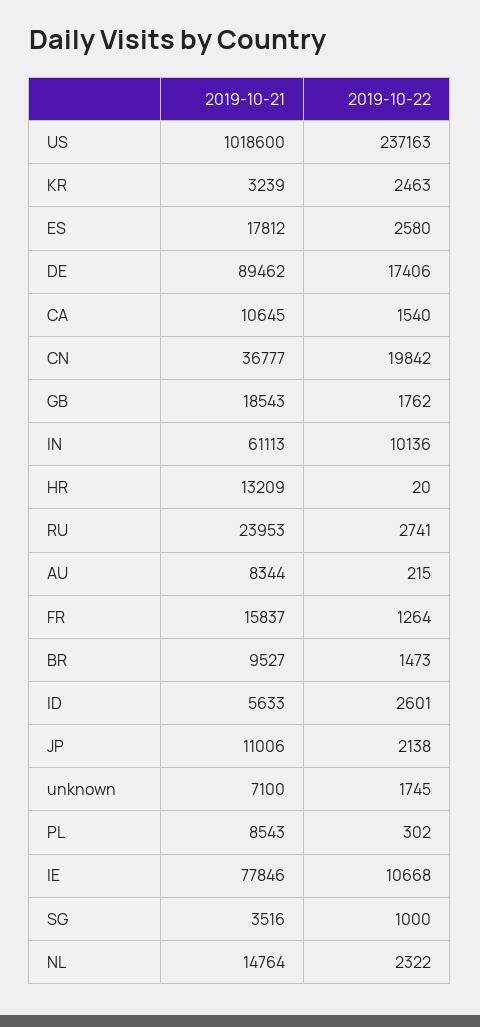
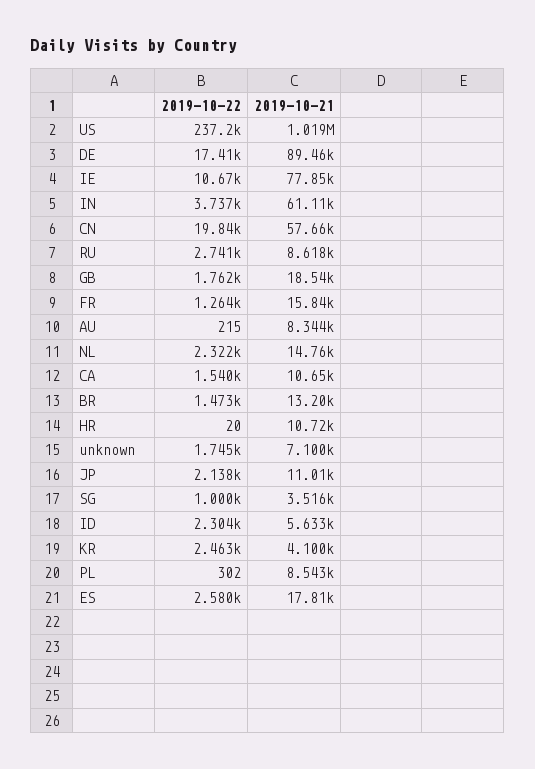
2019-10-21, KR: 3239 -> 4100
2019-10-21, CN: 36777 -> 57660
2019-10-22, IN: 10136 -> 3737
2019-10-21, HR: 13209 -> 10720
2019-10-21, RU: 23953 -> 8618
2019-10-21, BR: 9527 -> 13200
2019-10-22, ID: 2601 -> 2304

